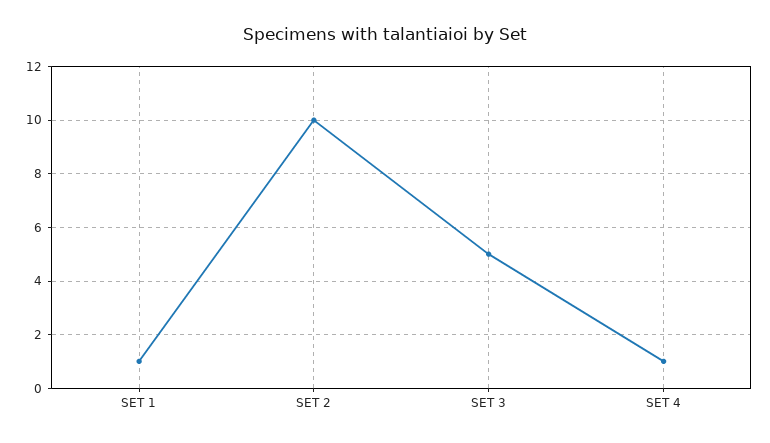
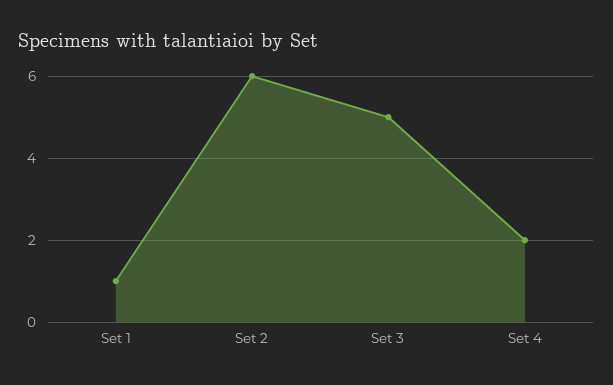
SET 2: 10 -> 6
SET 4: 1 -> 2

